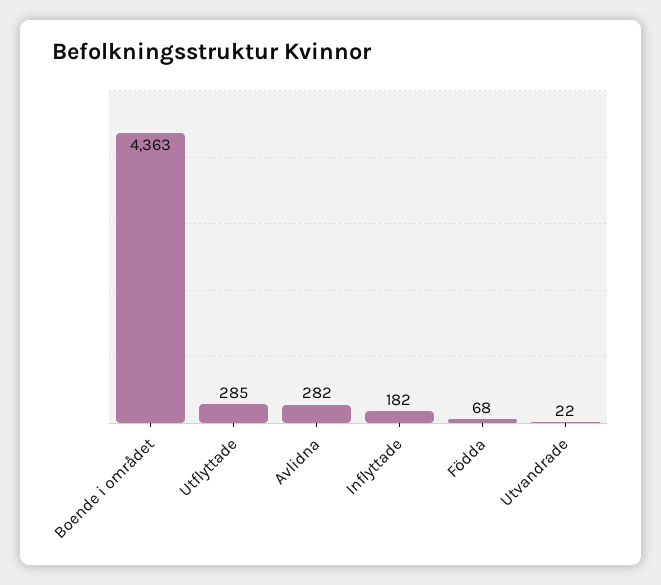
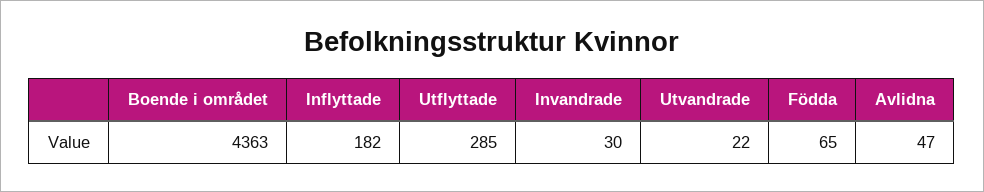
Avlidna: 282 -> 47
Födda: 68 -> 65
Invandrade: none -> 30

